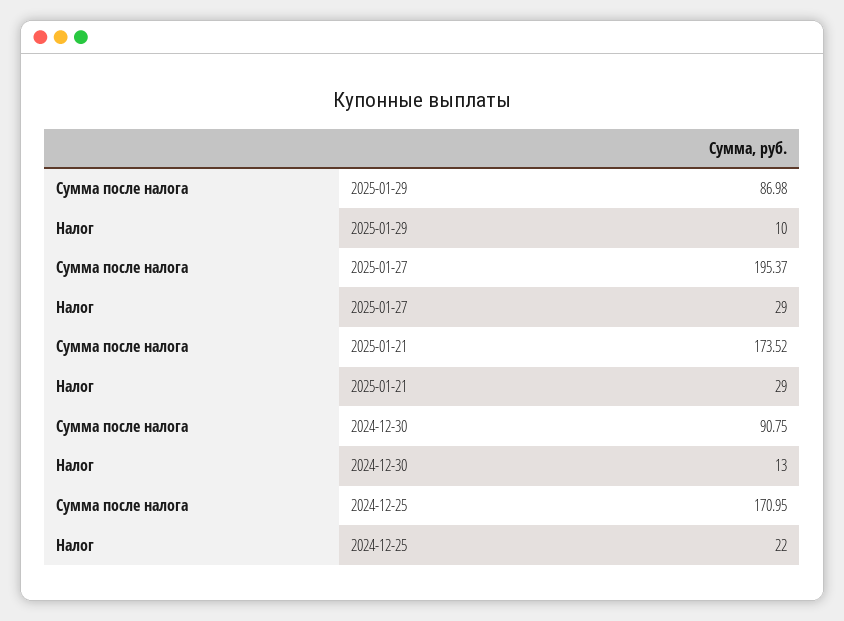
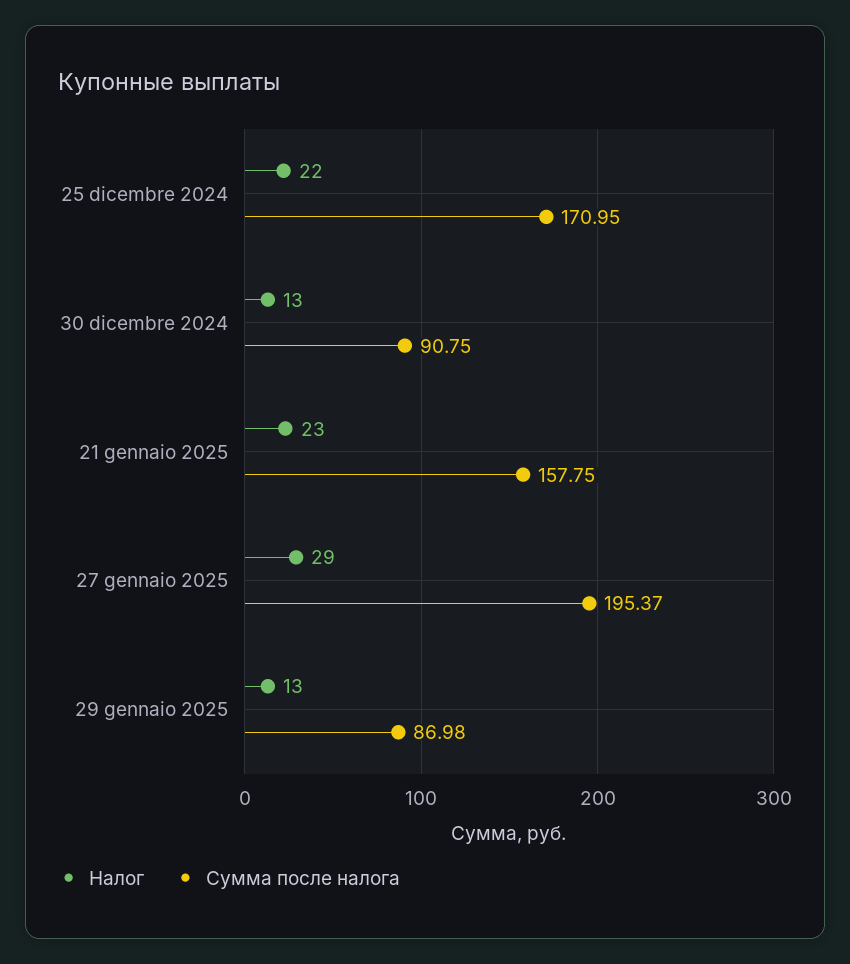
Налог, 2025-01-29: 10 -> 13
Сумма после налога, 2025-01-21: 173.52 -> 157.75
Налог, 2025-01-21: 29 -> 23

